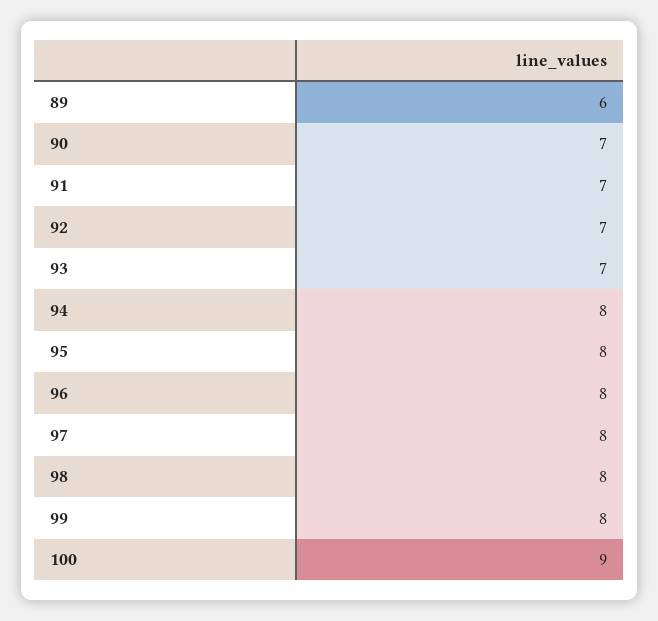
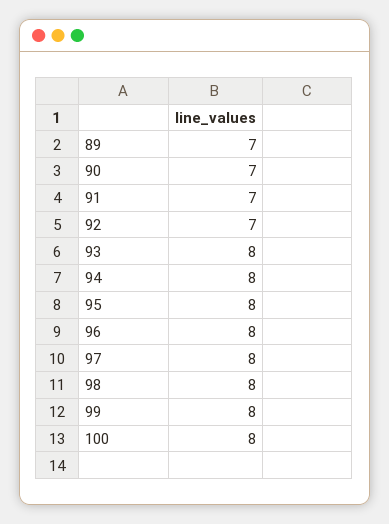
89: 6 -> 7
93: 7 -> 8
100: 9 -> 8

